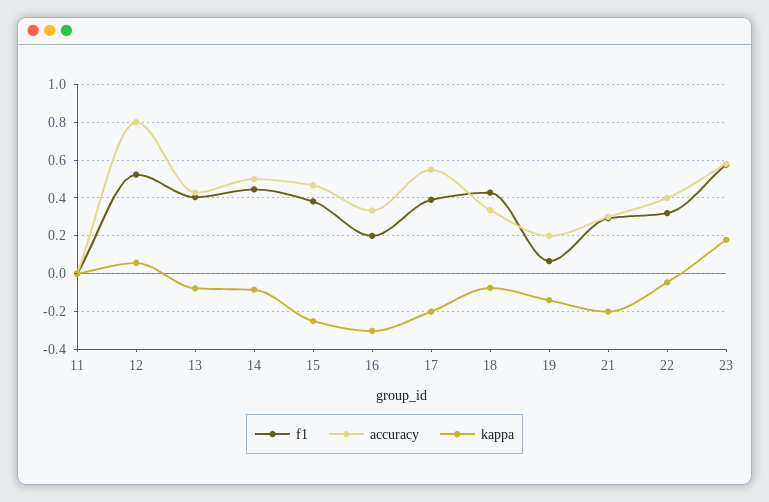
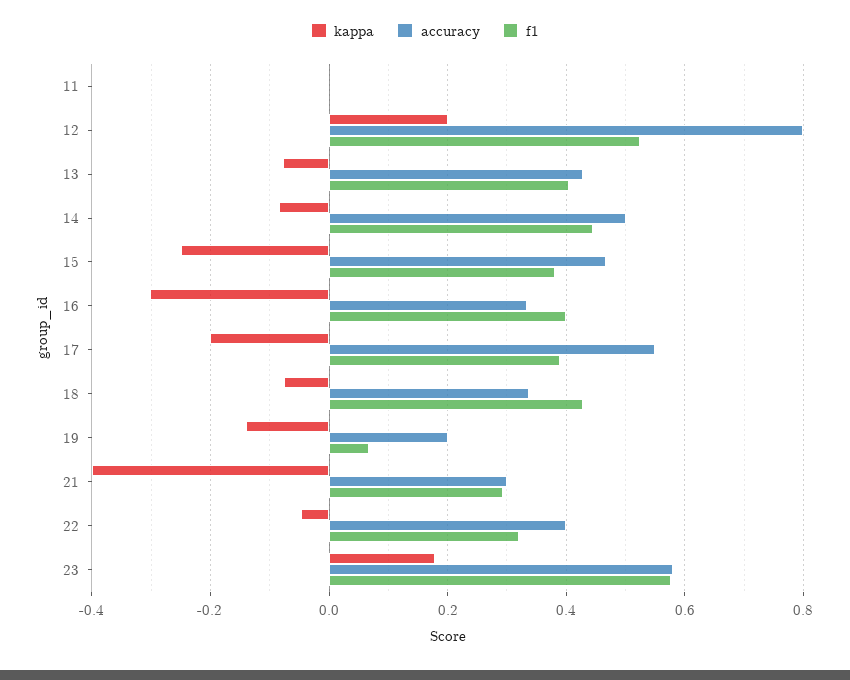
kappa, 12: 0.05 -> 0.2
f1, 16: 0.2 -> 0.4
kappa, 21: -0.2 -> -0.4

